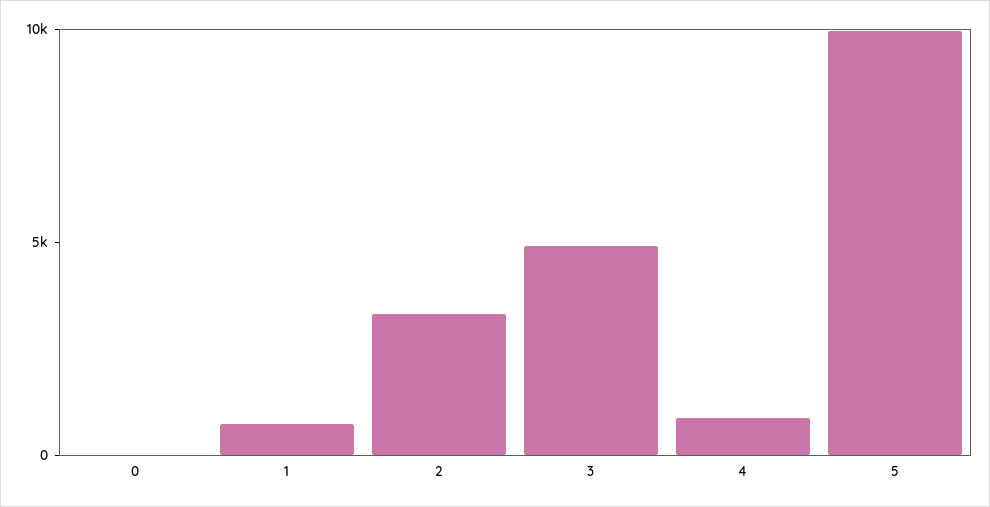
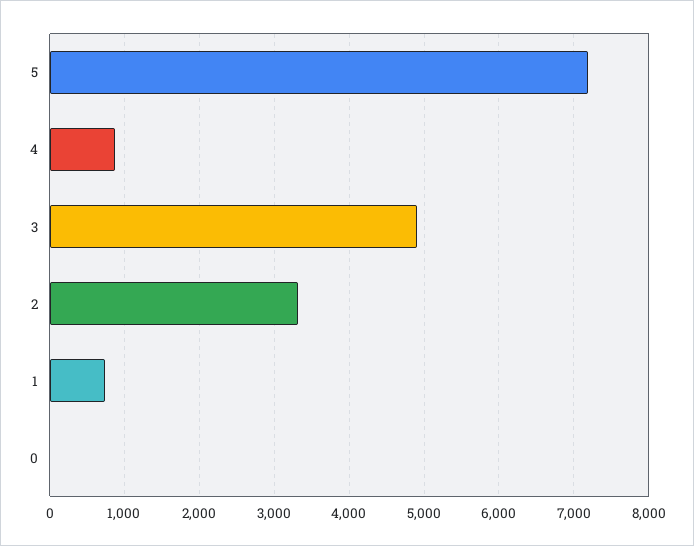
5: 10000 -> 7200

